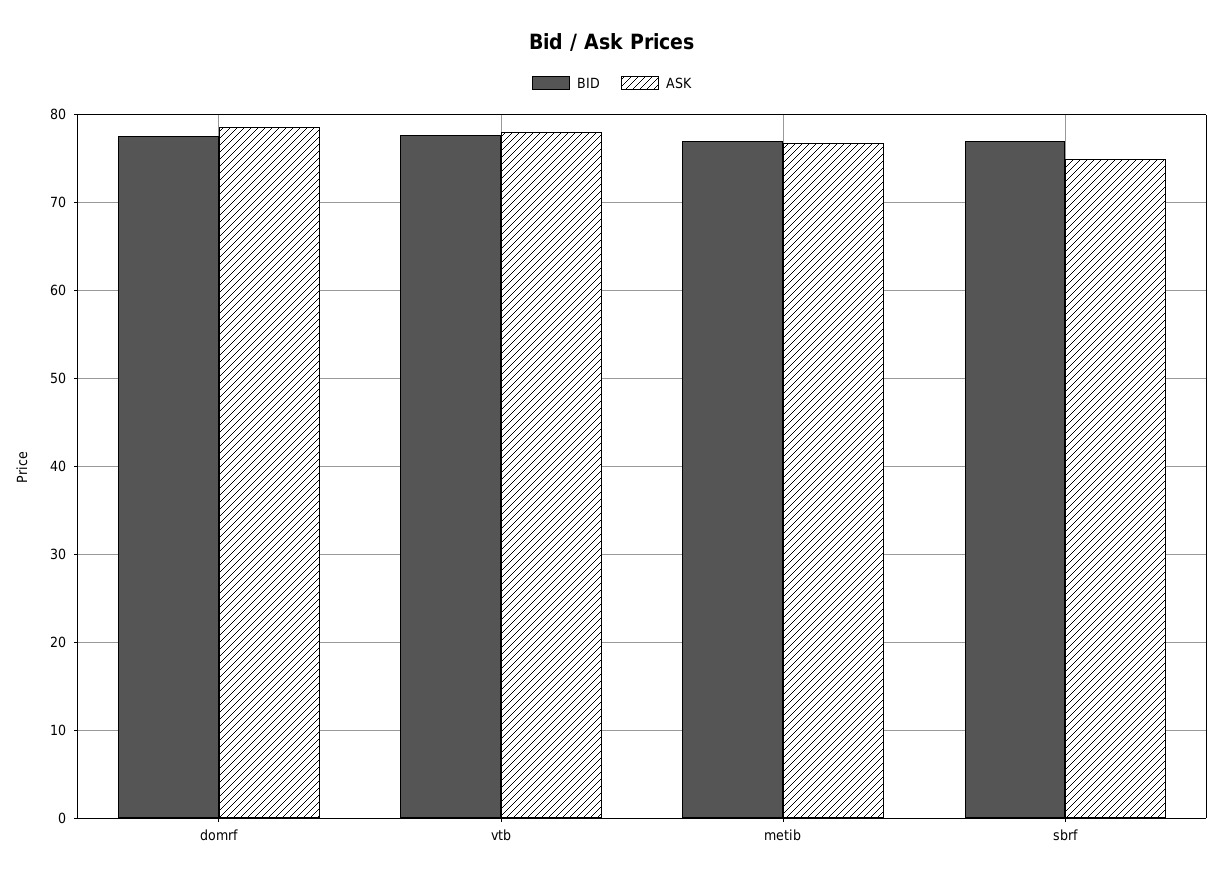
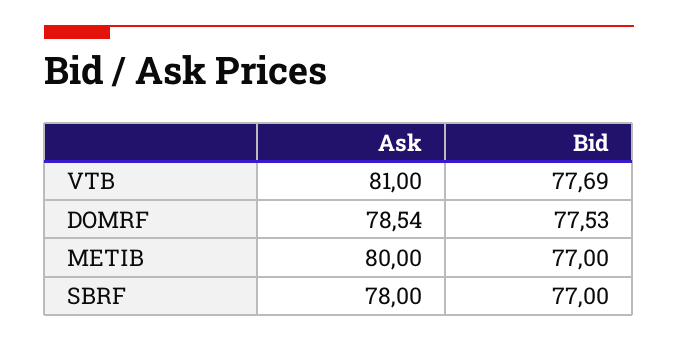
ASK, vtb: 78 -> 81
ASK, metib: 77 -> 80
ASK, sbrf: 75 -> 78

